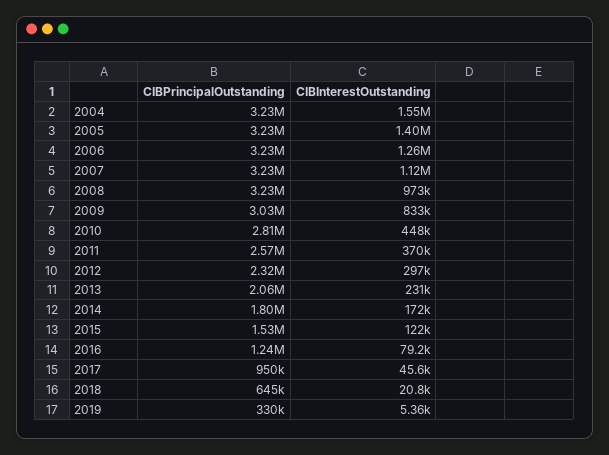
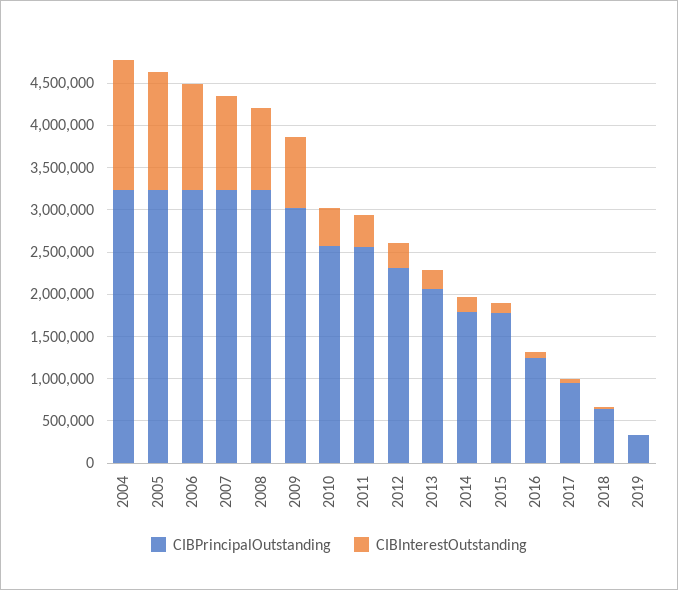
CIBPrincipalOutstanding, 2010: 2810000 -> 2600000
CIBPrincipalOutstanding, 2015: 1530000 -> 1800000

